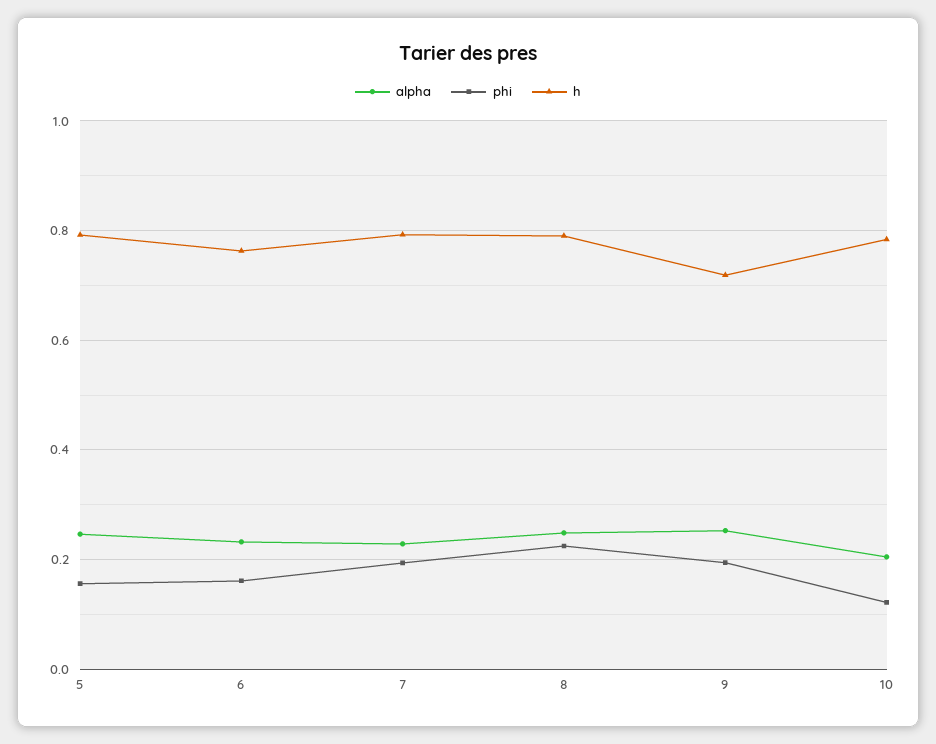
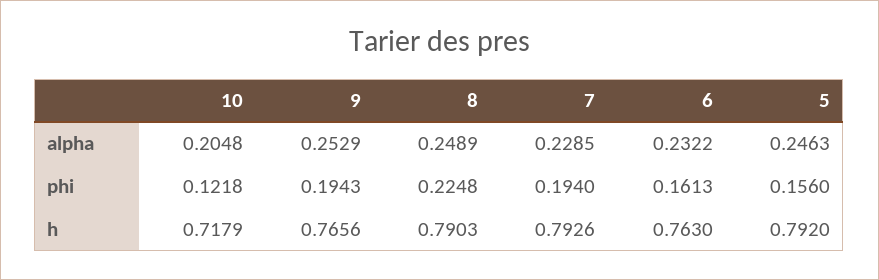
h, 9: 0.72 -> 0.7656
h, 10: 0.78 -> 0.7179

